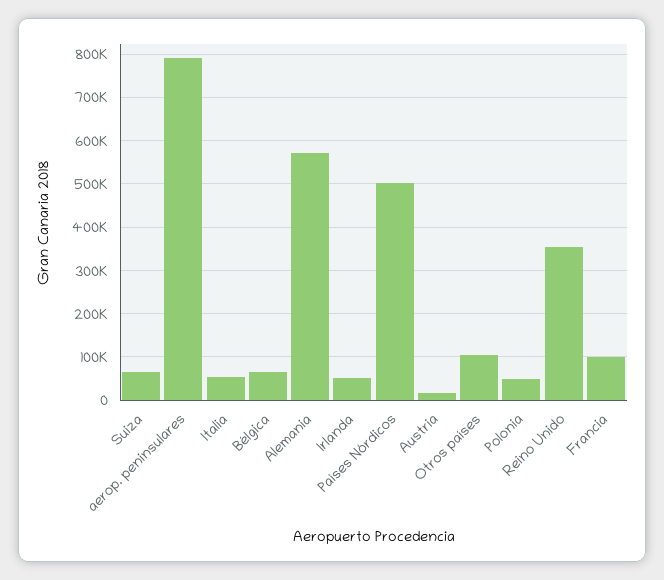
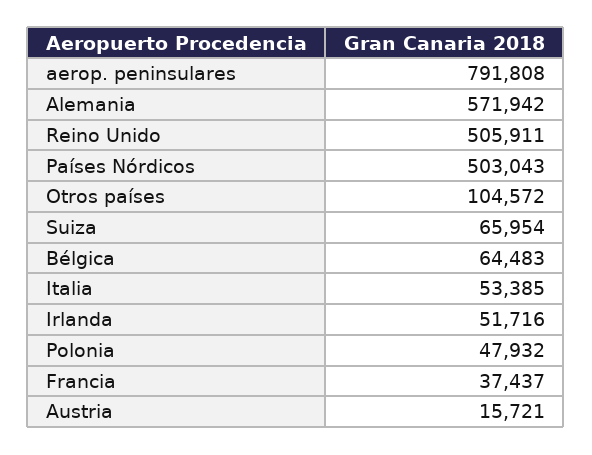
Reino Unido: 360000 -> 505911
Francia: 100000 -> 37437

